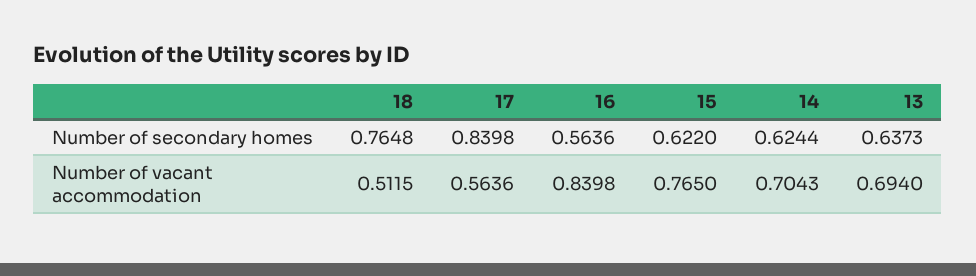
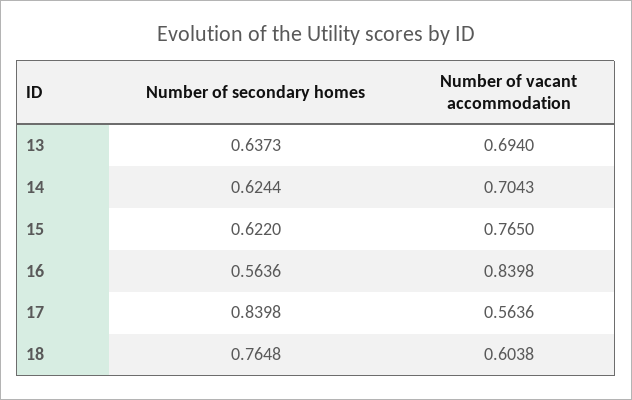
18, Number of vacant accommodation: 0.5115 -> 0.6038

